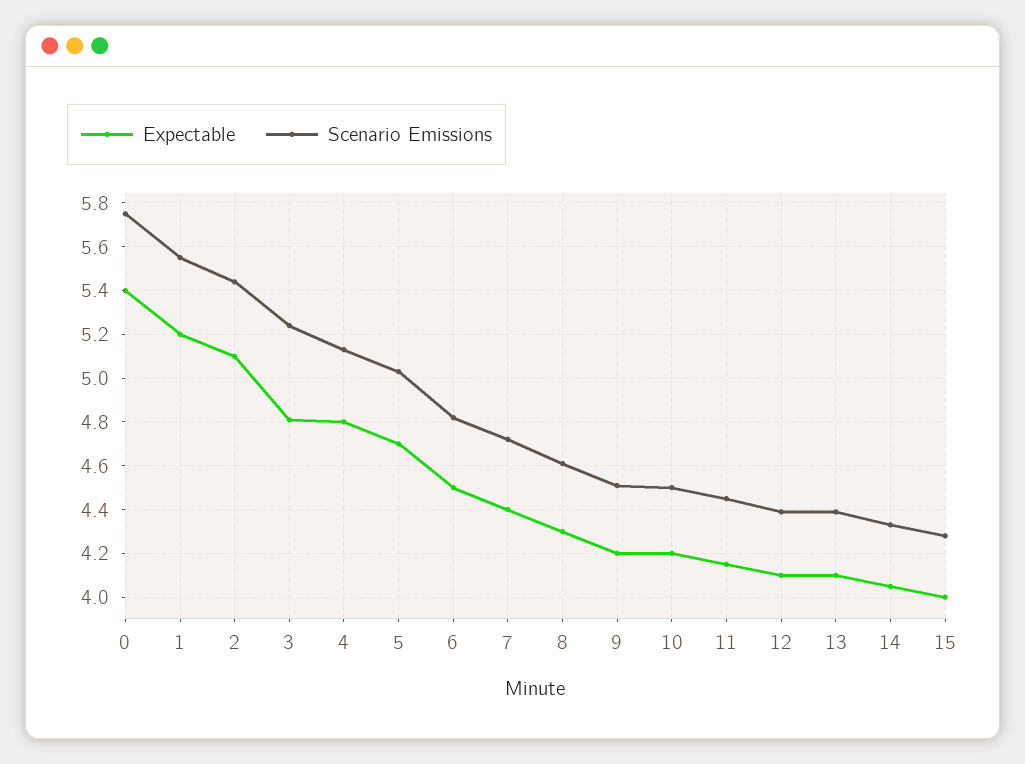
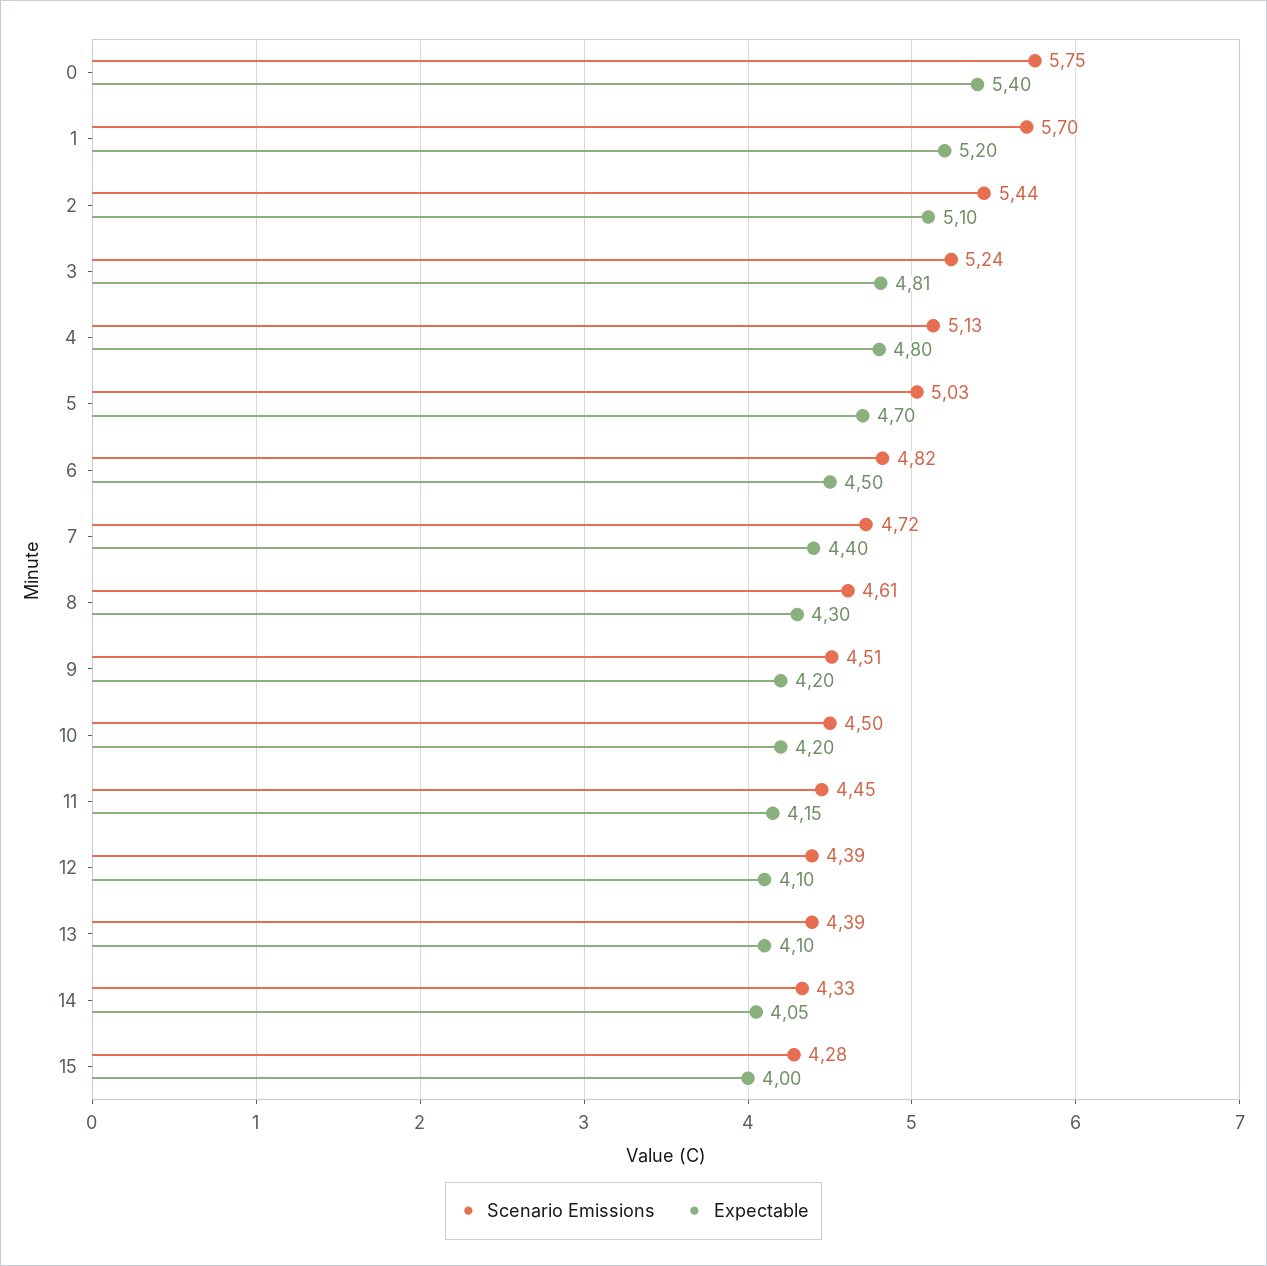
Scenario Emissions, 1: 5.55 -> 5.7

